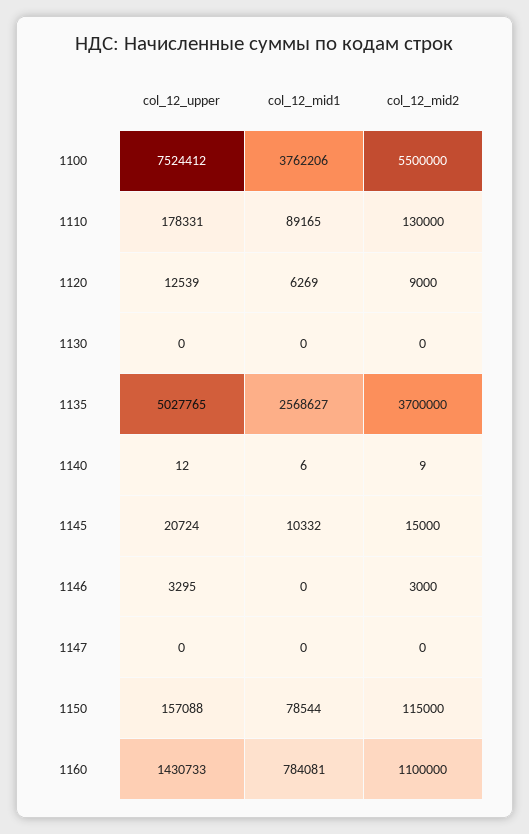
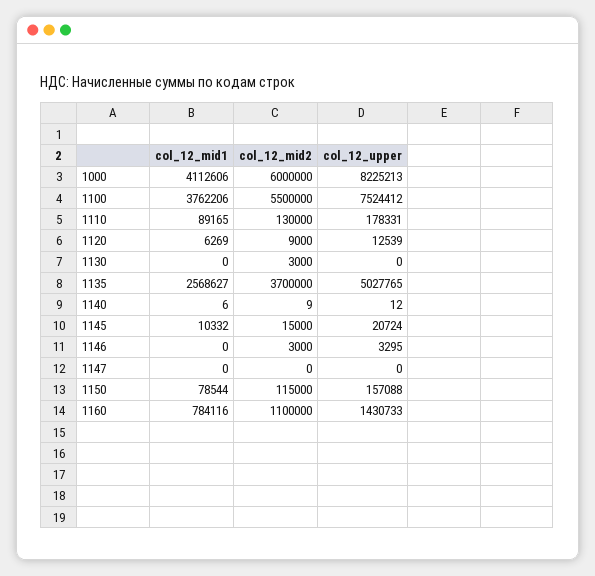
col_12_mid2, 1130: 0 -> 3000
col_12_mid1, 1160: 784081 -> 784116
col_12_mid1, 1000: none -> 4112606
col_12_mid2, 1000: none -> 6000000
col_12_upper, 1000: none -> 8225213

